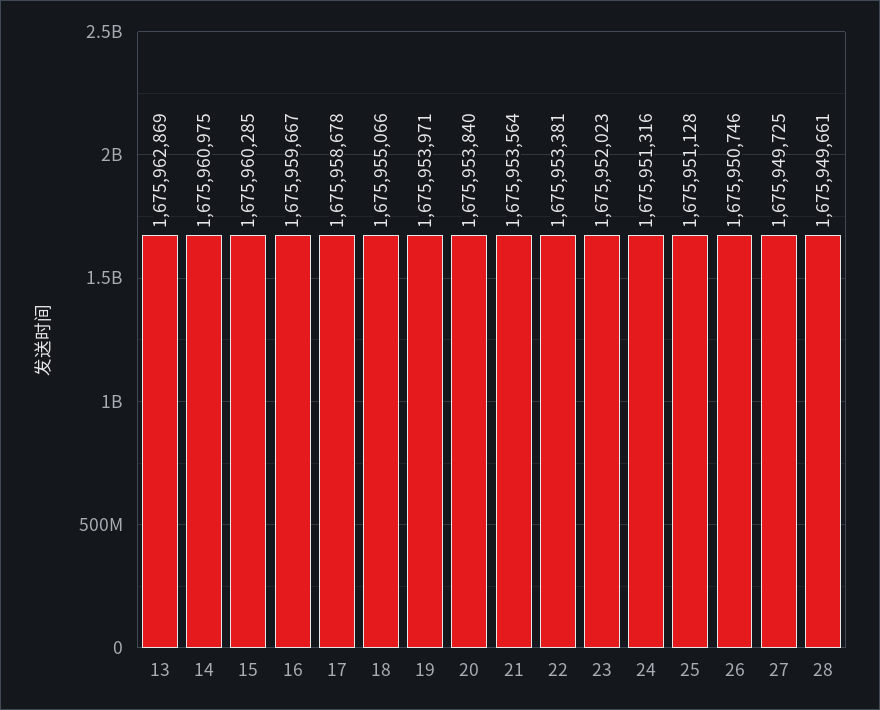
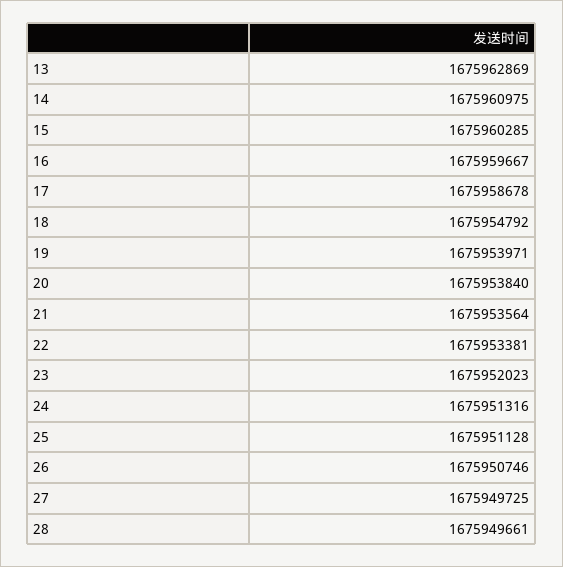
18: 1675955066 -> 1675954792

